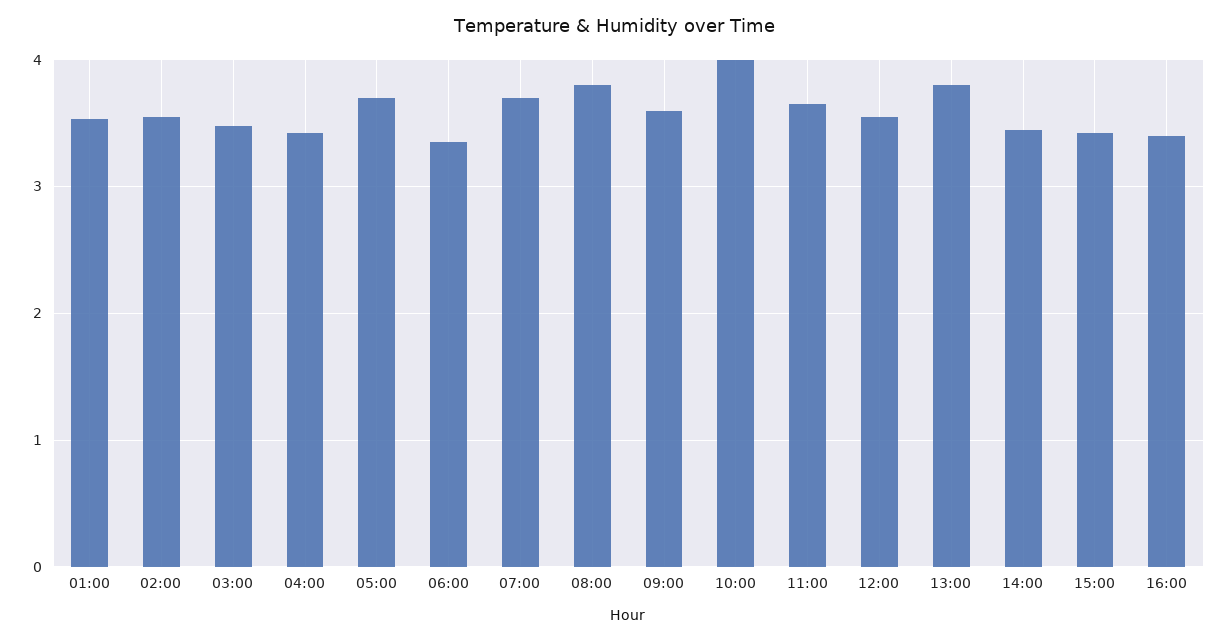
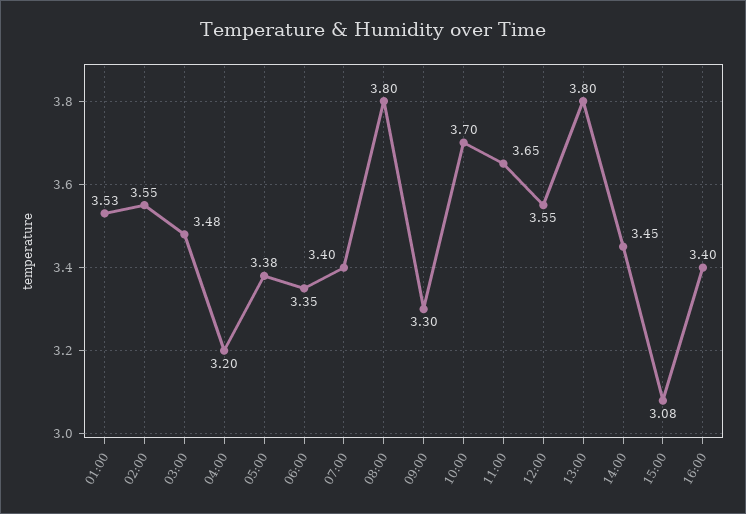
04:00: 3.4 -> 3.2
05:00: 3.7 -> 3.38
07:00: 3.7 -> 3.4
09:00: 3.6 -> 3.3
10:00: 4 -> 3.7
15:00: 3.4 -> 3.08

